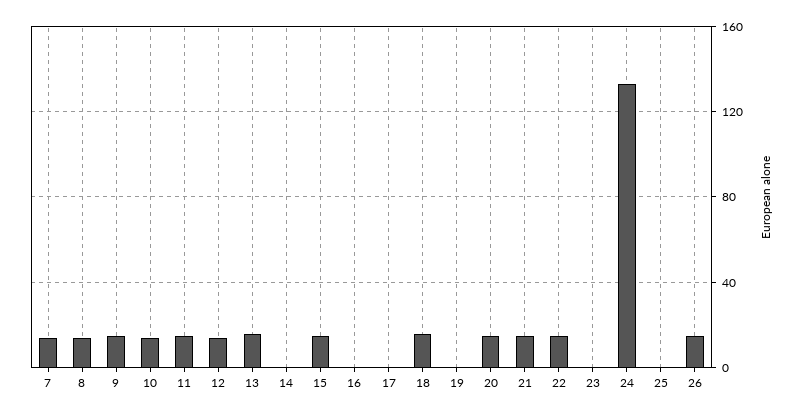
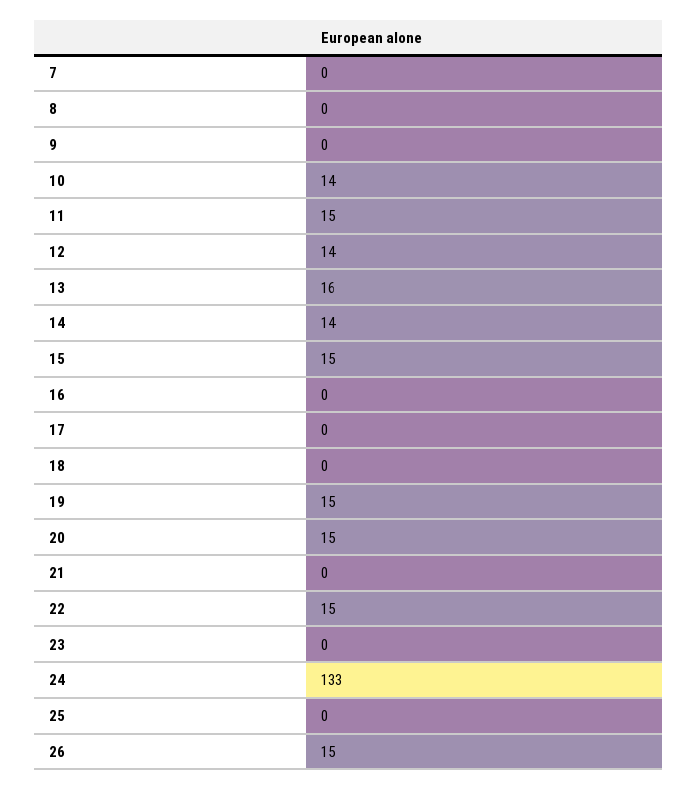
7: 15 -> 0
8: 15 -> 0
9: 15 -> 0
14: 0 -> 14
18: 15 -> 0
19: 0 -> 15
21: 15 -> 0

